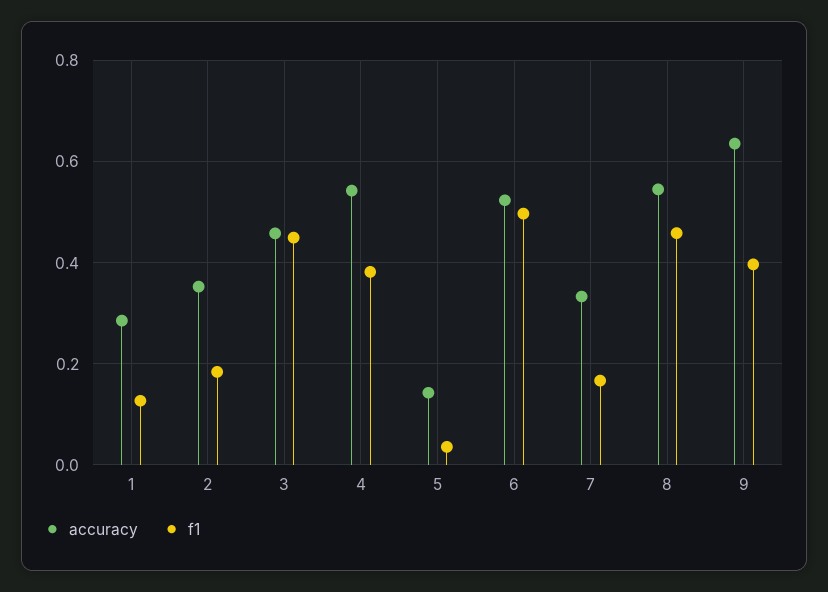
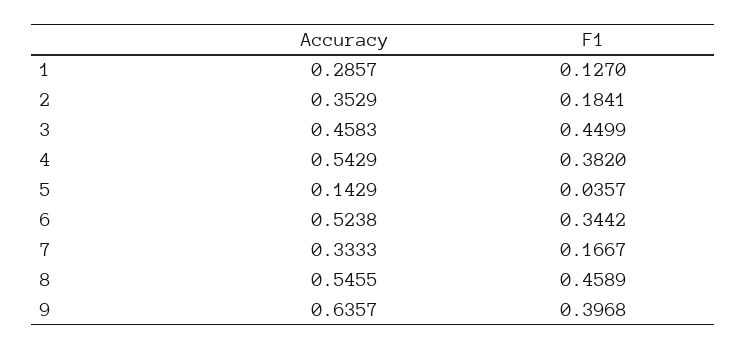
f1, 6: 0.5 -> 0.3442

